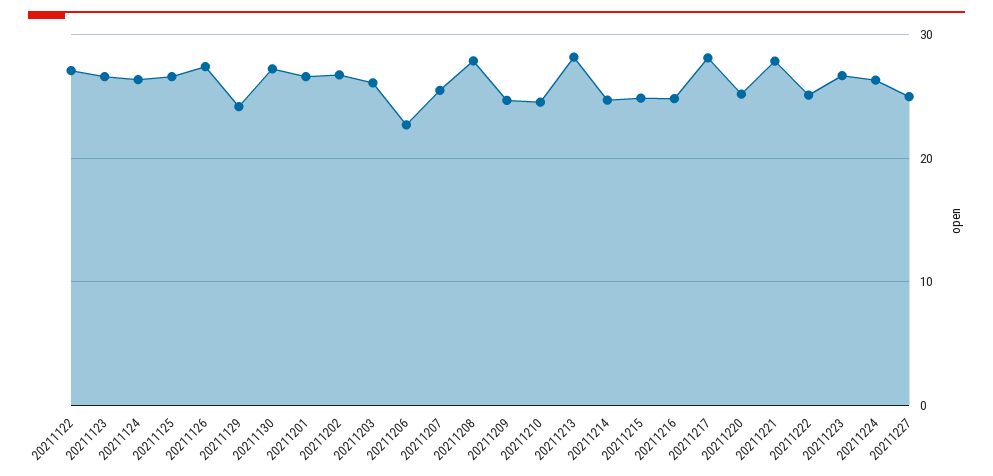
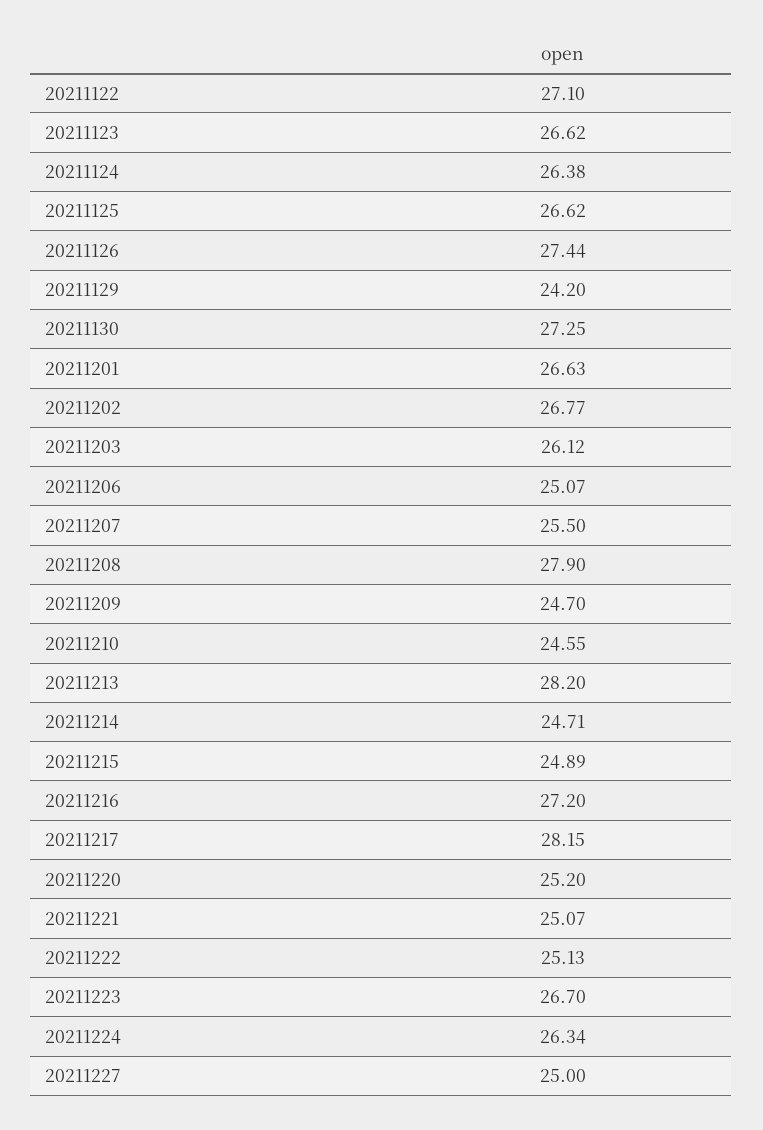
20211206: 23 -> 25.07
20211216: 25 -> 27.2
20211221: 28 -> 25.07

